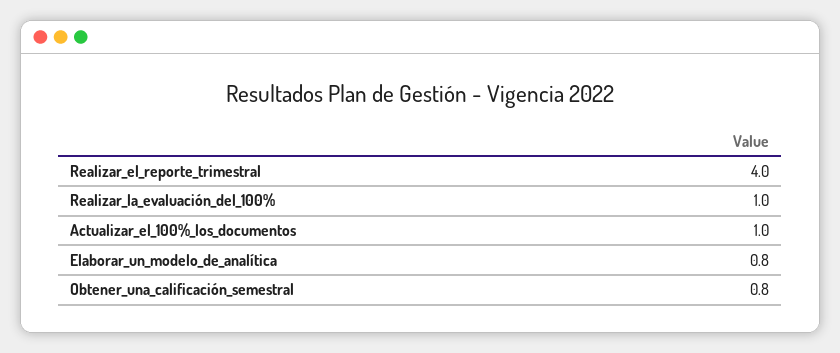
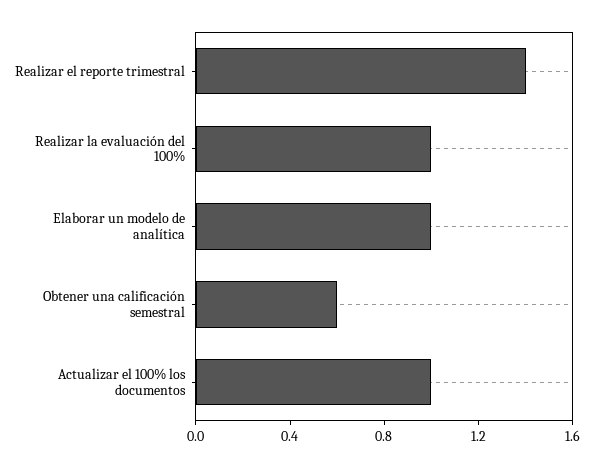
Realizar_el_reporte_trimestral: 4 -> 1.4
Elaborar_un_modelo_de_analítica: 0.8 -> 1
Obtener_una_calificación_semestral: 0.8 -> 0.6

